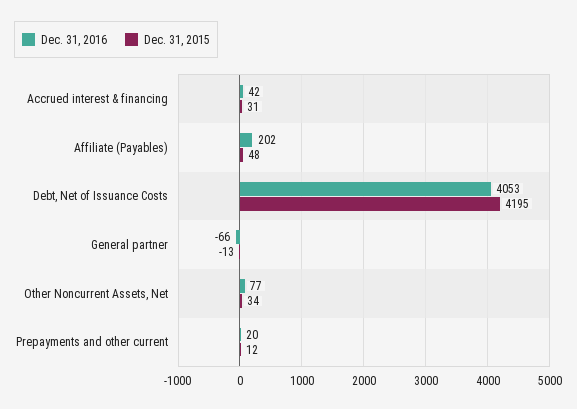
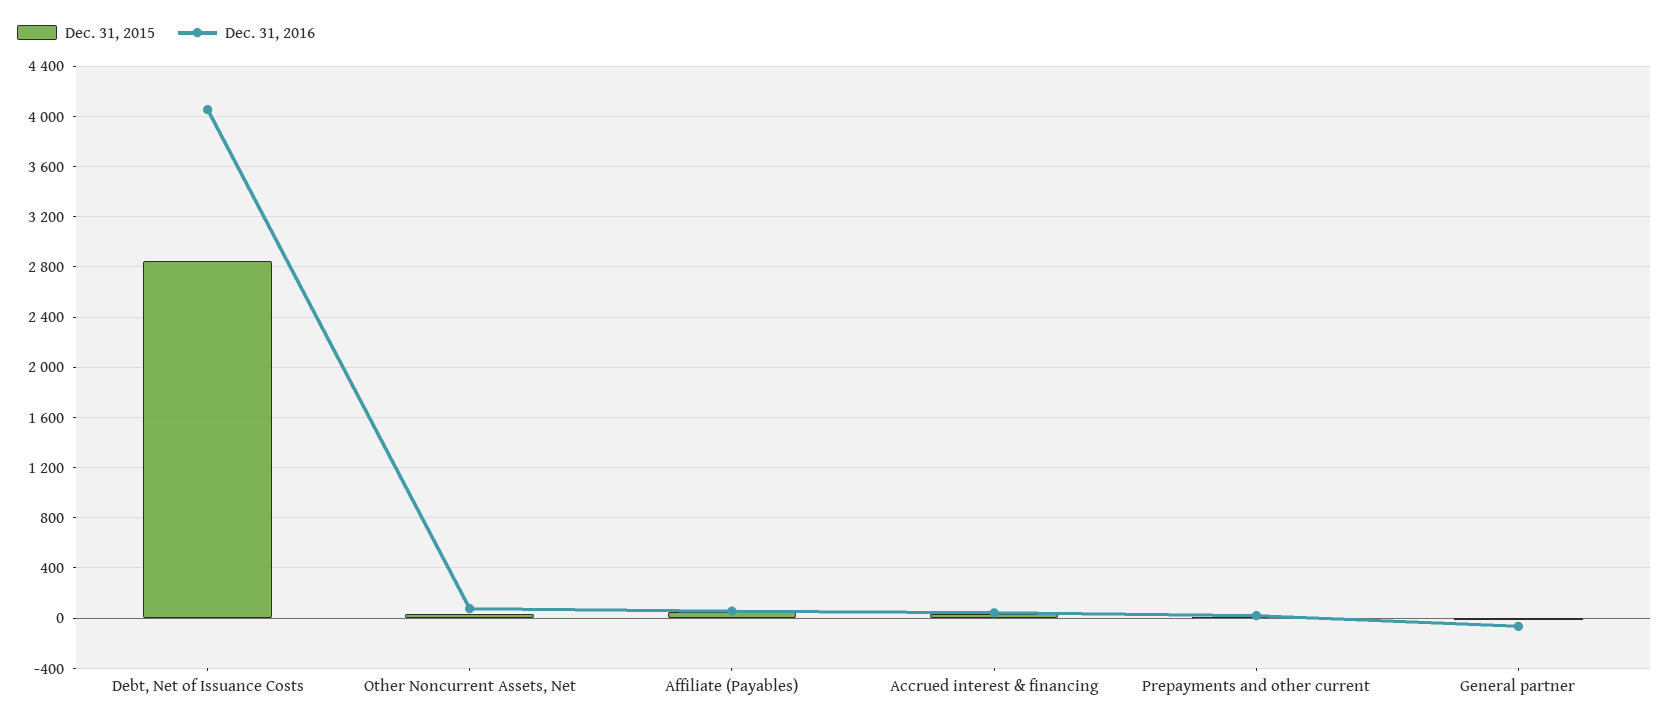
Dec. 31, 2016, Affiliate (Payables): 202 -> 50
Dec. 31, 2015, Debt, Net of Issuance Costs: 4195 -> 2850

